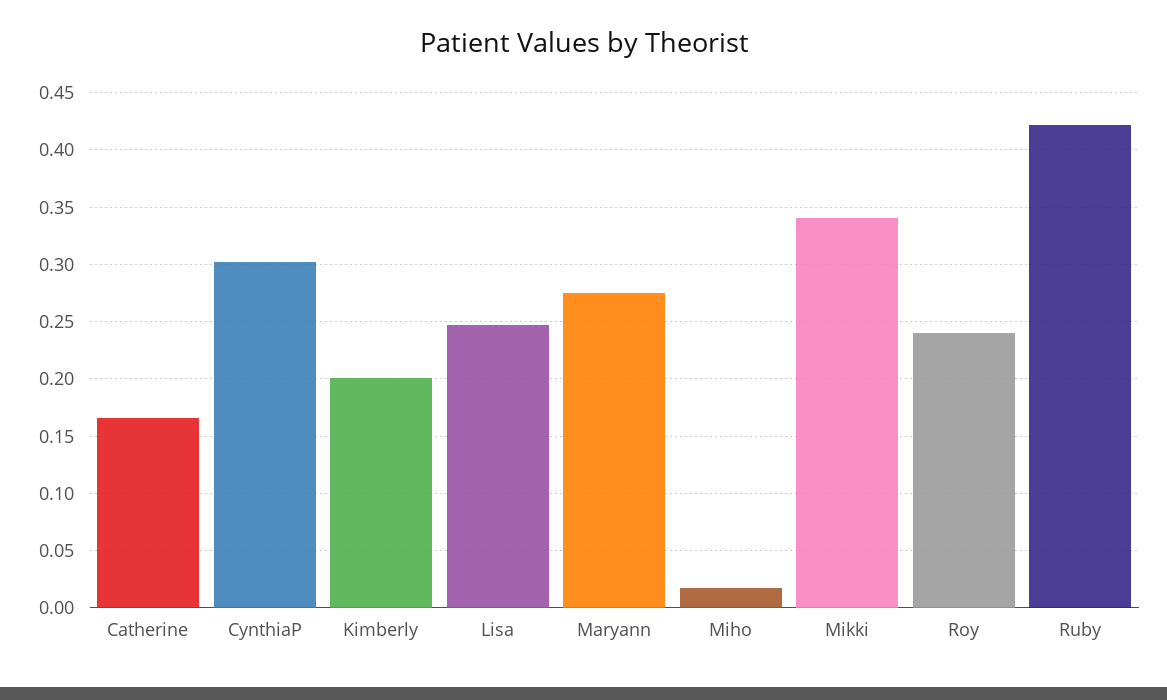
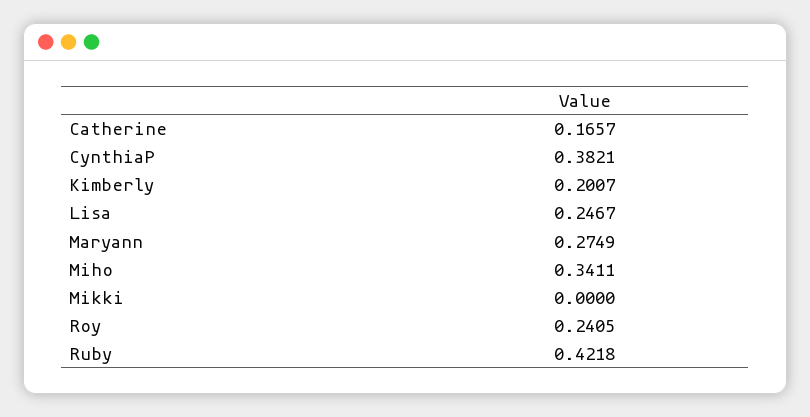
CynthiaP: 0.3 -> 0.3821
Miho: 0.02 -> 0.3411
Mikki: 0.34 -> 0

